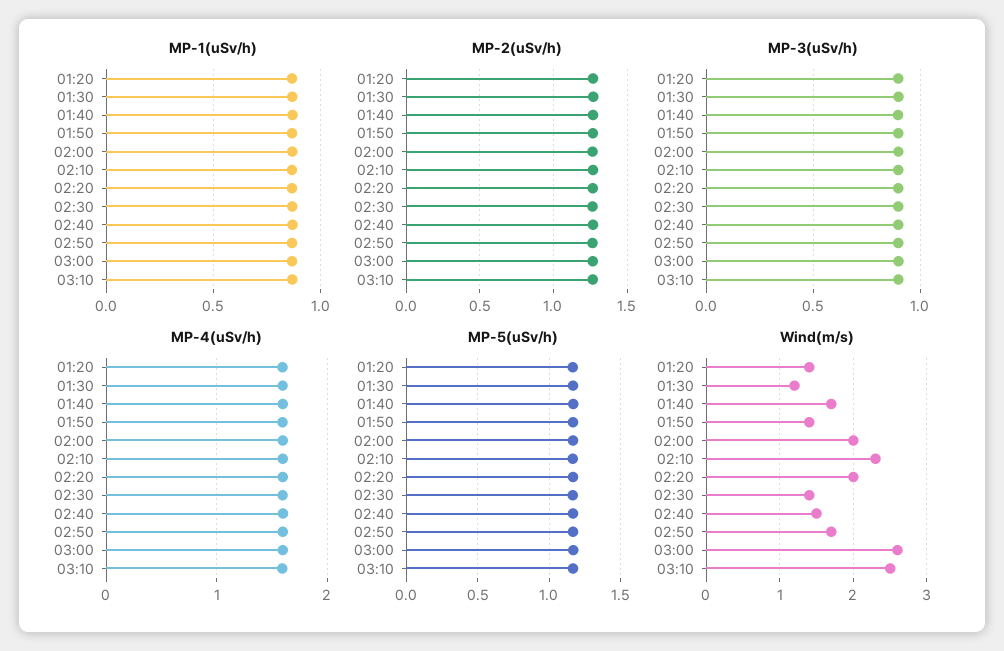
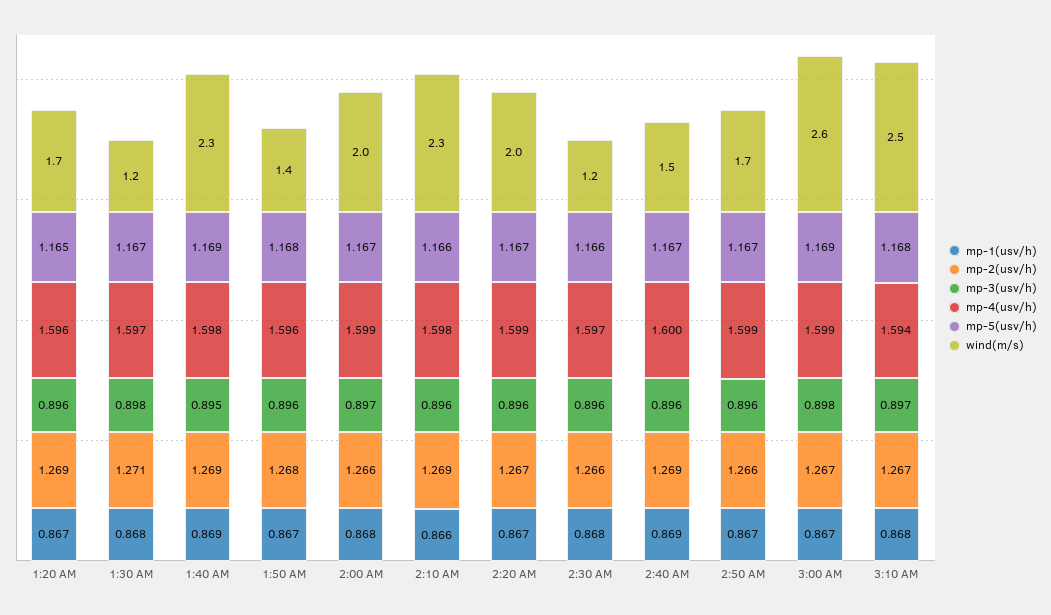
Wind(m/s), 01:20: 1.4 -> 1.7
Wind(m/s), 01:40: 1.7 -> 2.3
Wind(m/s), 02:30: 1.4 -> 1.2

